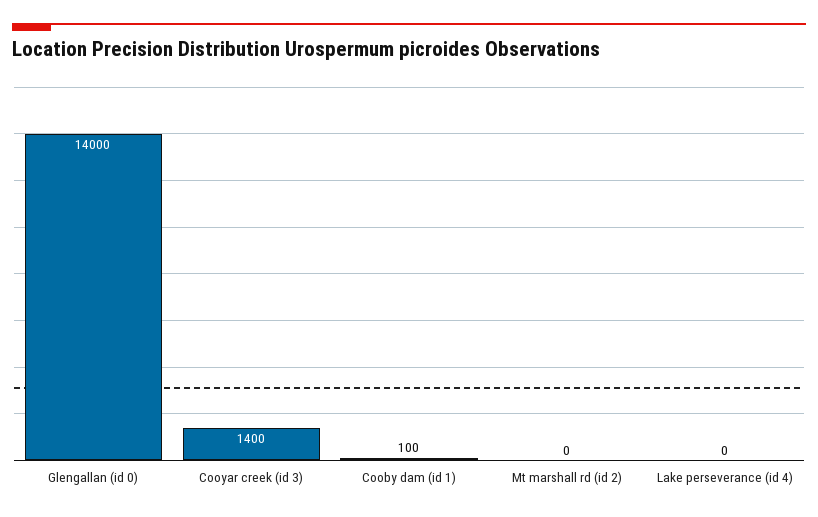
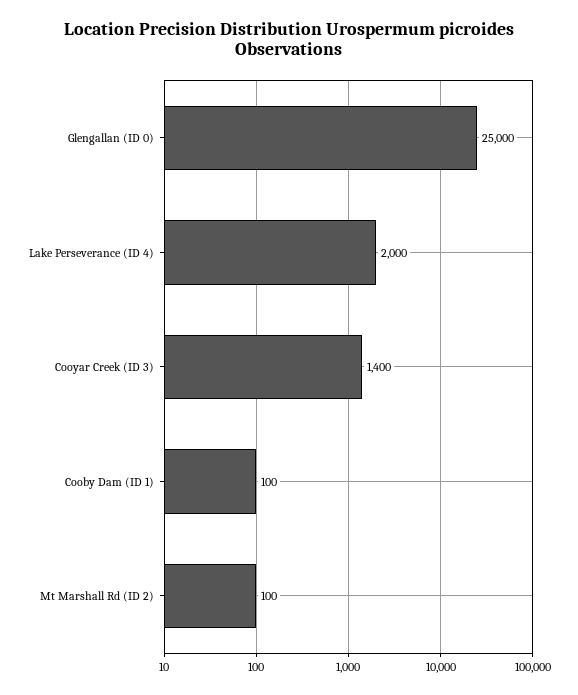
Glengallan (id 0): 14000 -> 25000
Mt marshall rd (id 2): 0 -> 100
Lake perseverance (id 4): 0 -> 2000

